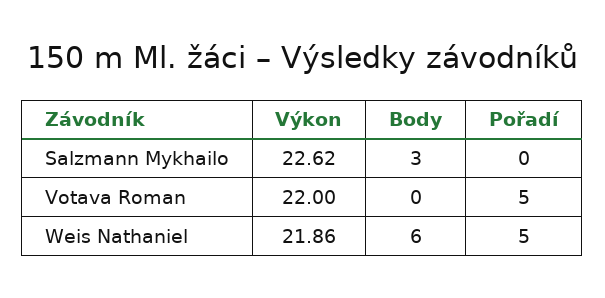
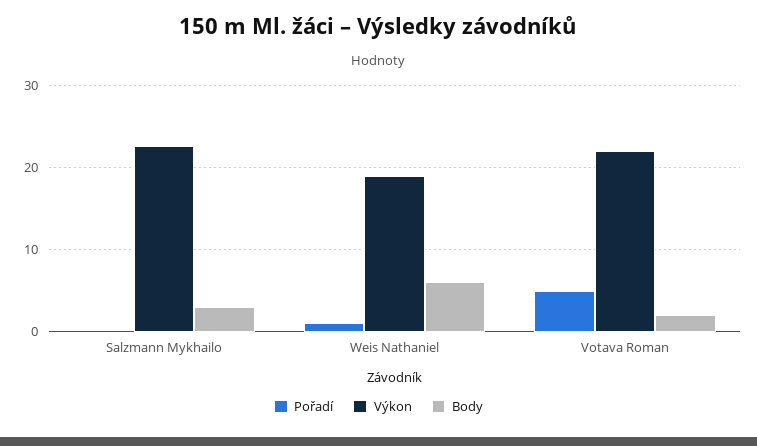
Body, Votava Roman: 0 -> 2
Výkon, Weis Nathaniel: 21.86 -> 19
Pořadí, Weis Nathaniel: 5 -> 1

